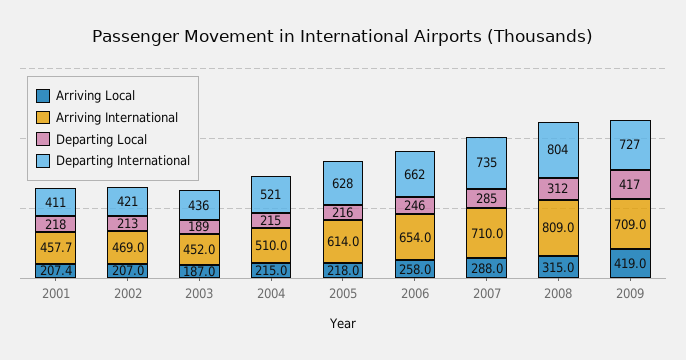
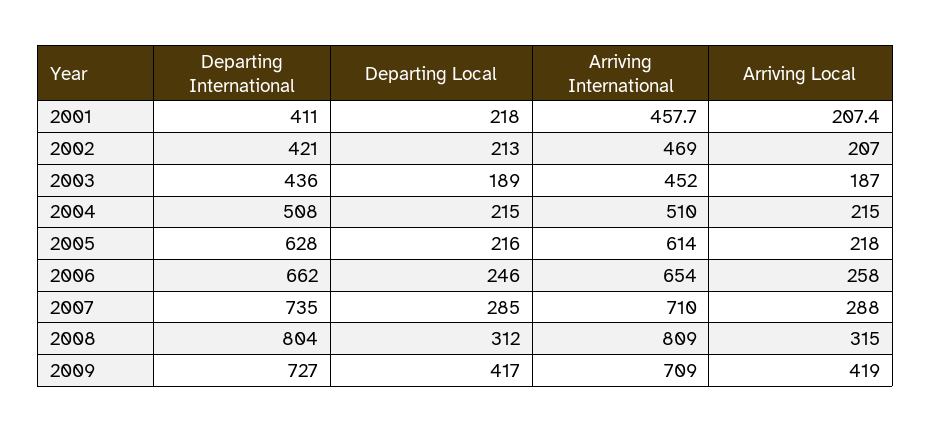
Departing International, 2004: 521 -> 508

